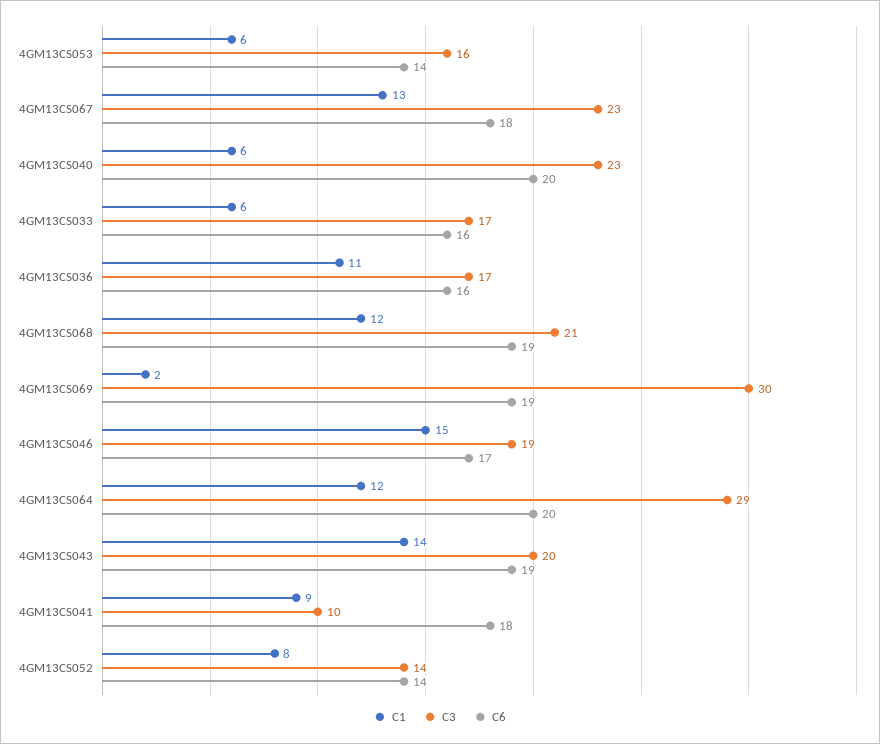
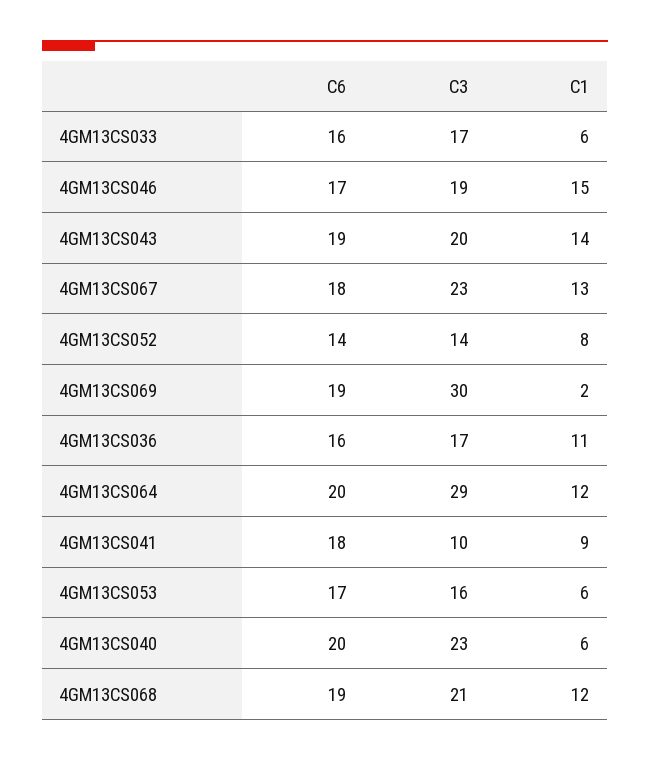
C6, 4GM13CS053: 14 -> 17

